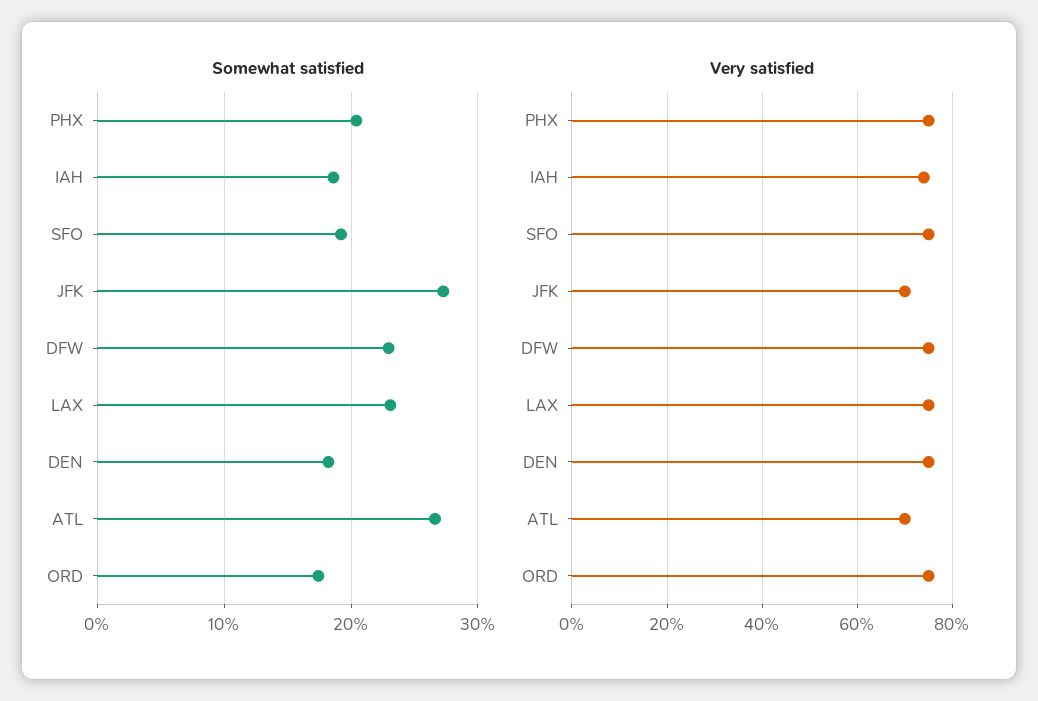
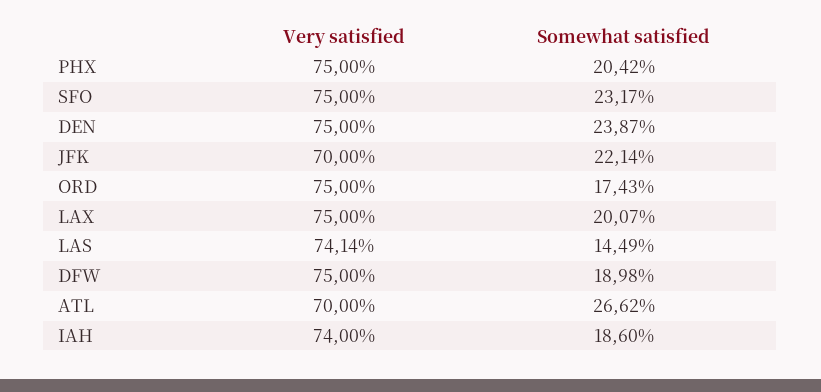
Somewhat satisfied, SFO: 19 -> 23.17
Somewhat satisfied, JFK: 27 -> 22.14
Somewhat satisfied, DFW: 23 -> 18.98
Somewhat satisfied, LAX: 23 -> 20.07
Somewhat satisfied, DEN: 18 -> 23.87
Very satisfied, LAS: none -> 74.14
Somewhat satisfied, LAS: none -> 14.49

